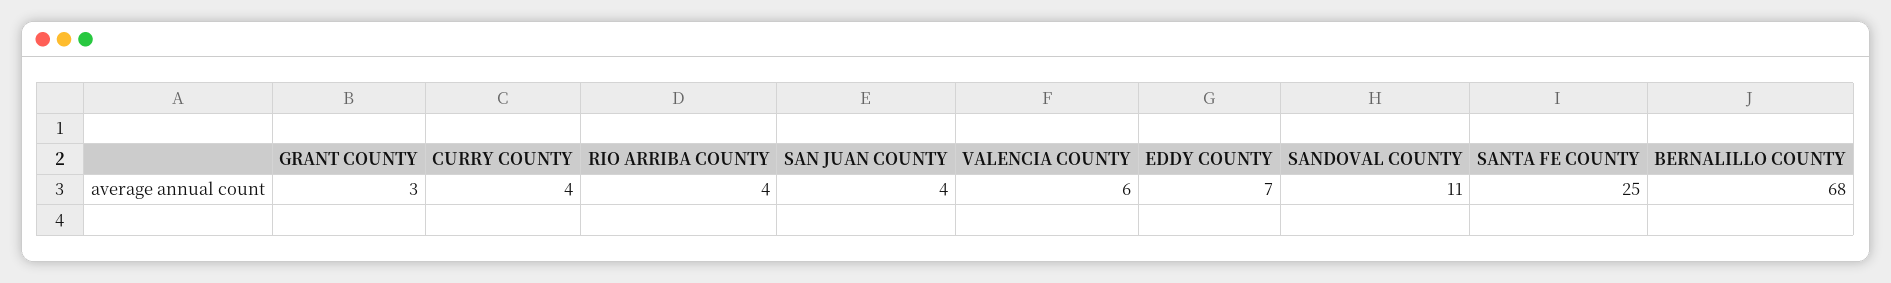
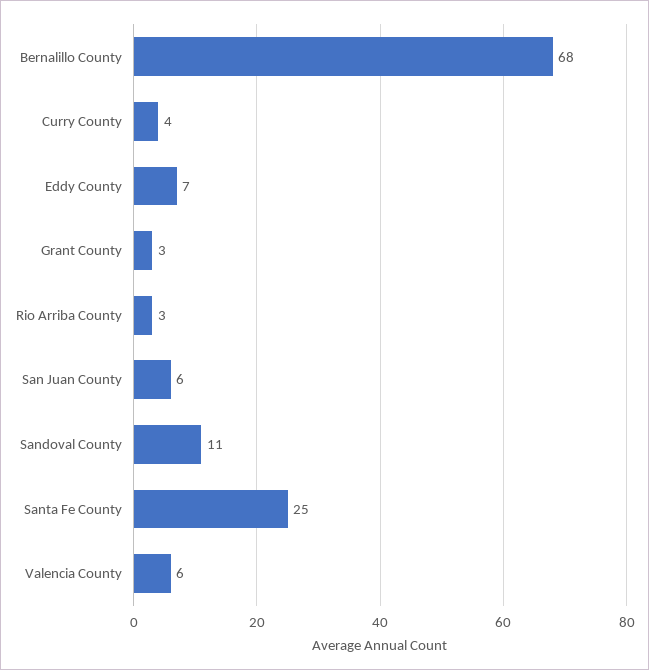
RIO ARRIBA COUNTY: 4 -> 3
SAN JUAN COUNTY: 4 -> 6

